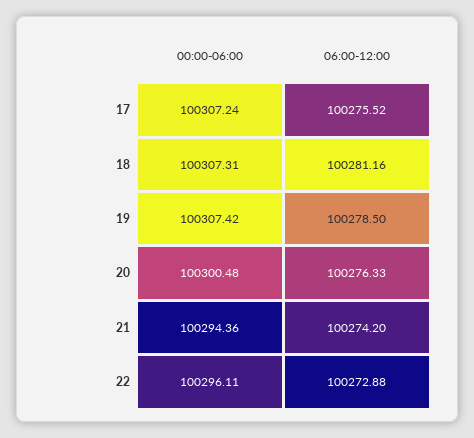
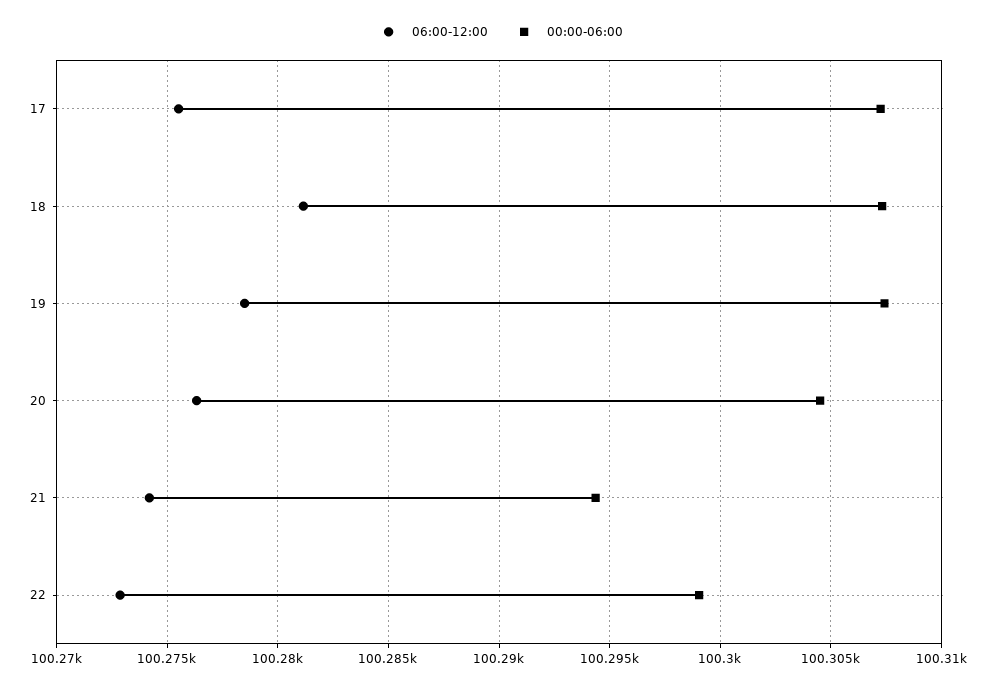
00:00-06:00, 20: 100300.48 -> 100304.5
00:00-06:00, 22: 100296.11 -> 100299

